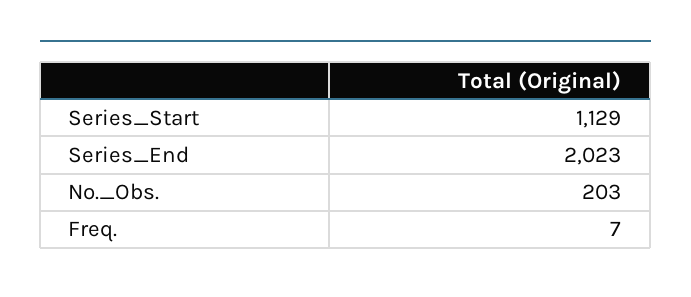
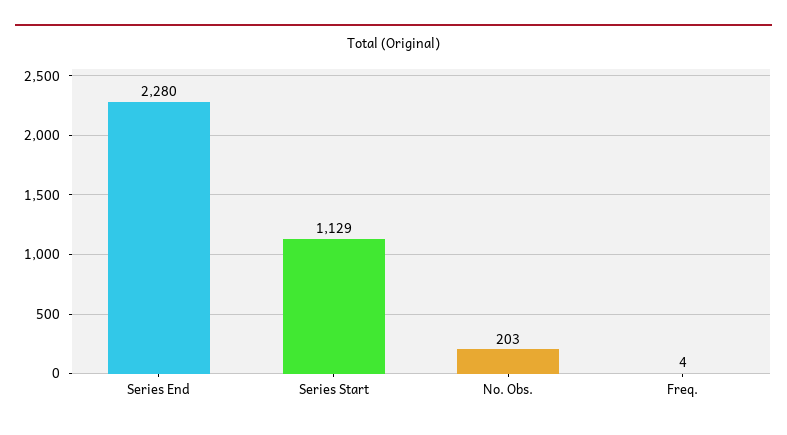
Series_End: 2023 -> 2280
Freq.: 7 -> 4

